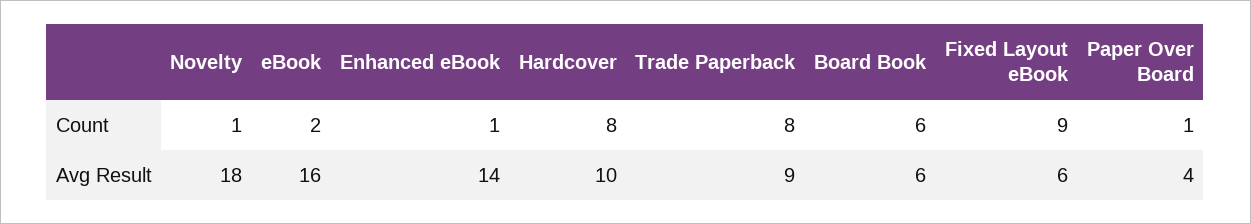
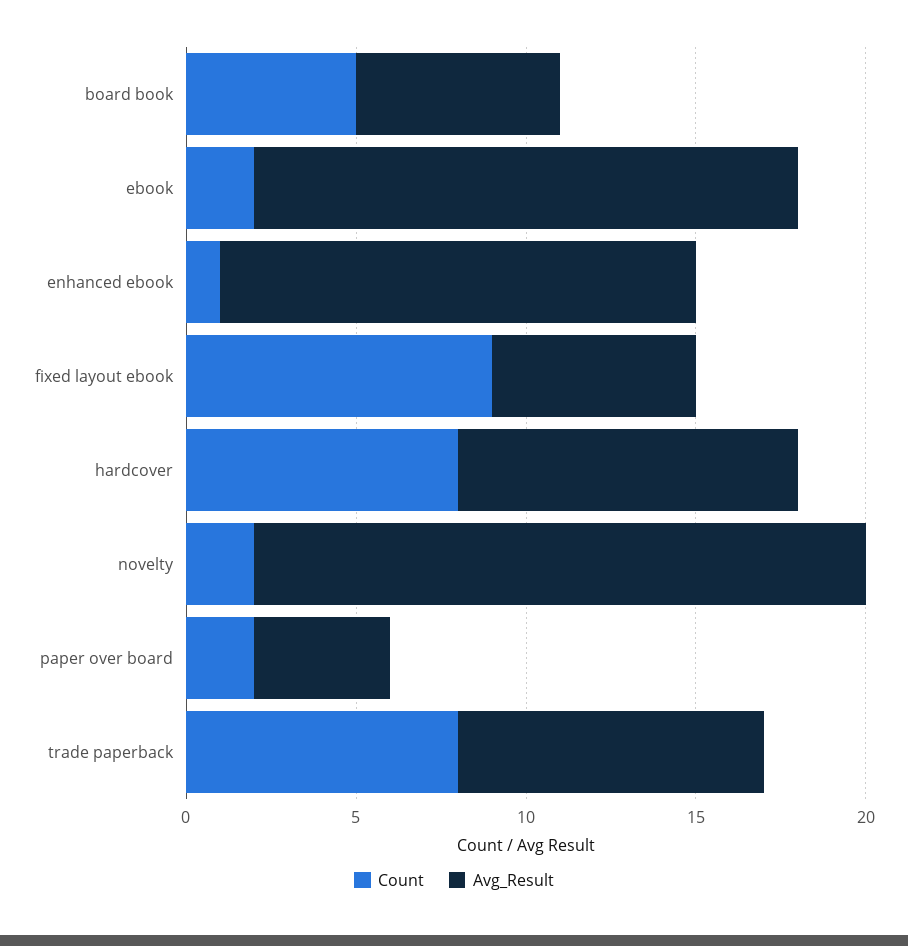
Count, Novelty: 1 -> 2
Count, Board Book: 6 -> 5
Count, Paper Over Board: 1 -> 2

